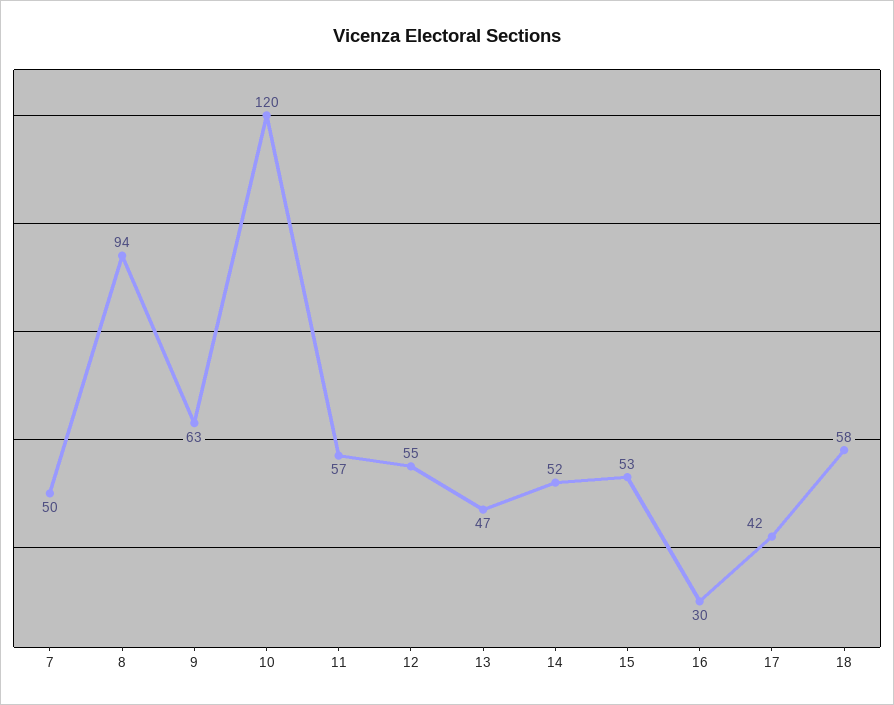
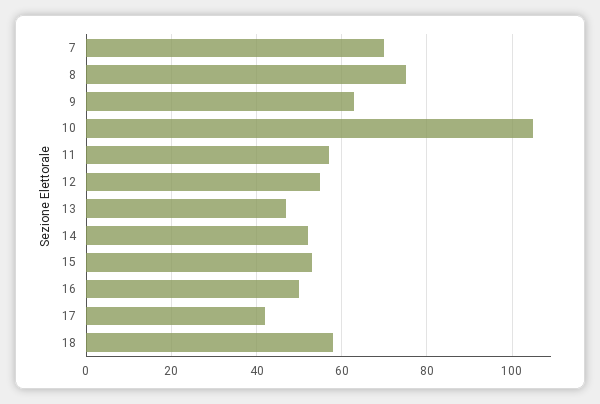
7: 50 -> 70
8: 94 -> 75
10: 120 -> 105
16: 30 -> 50

